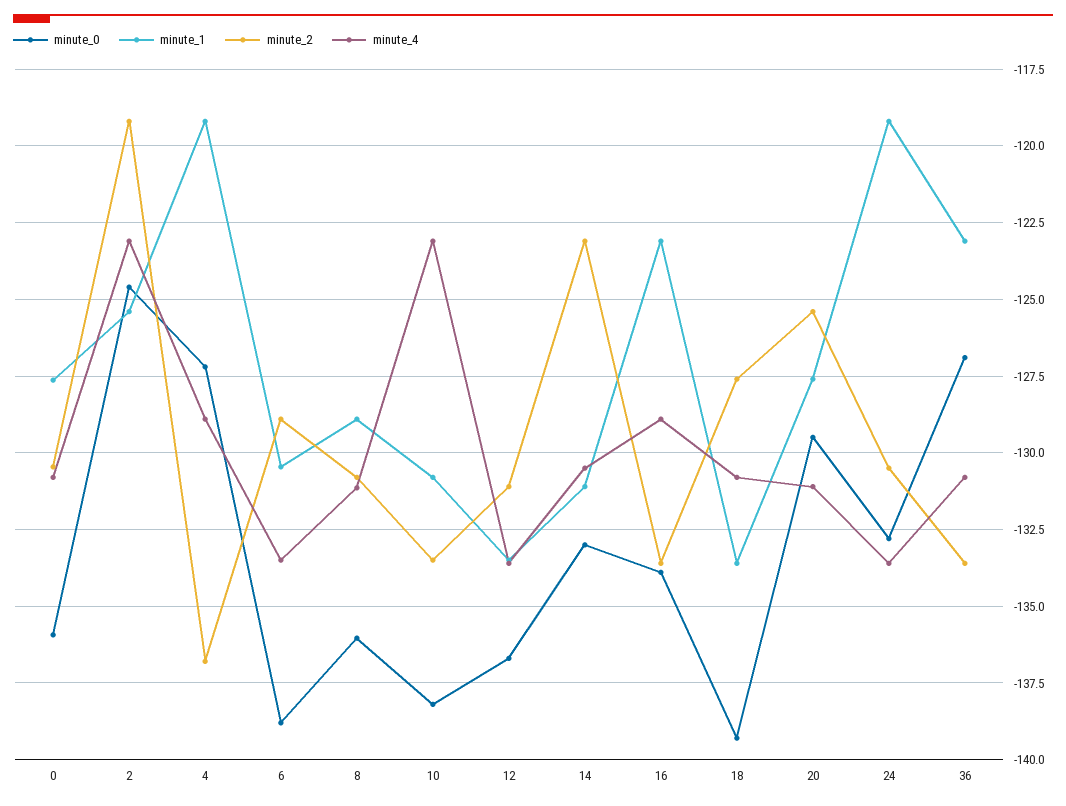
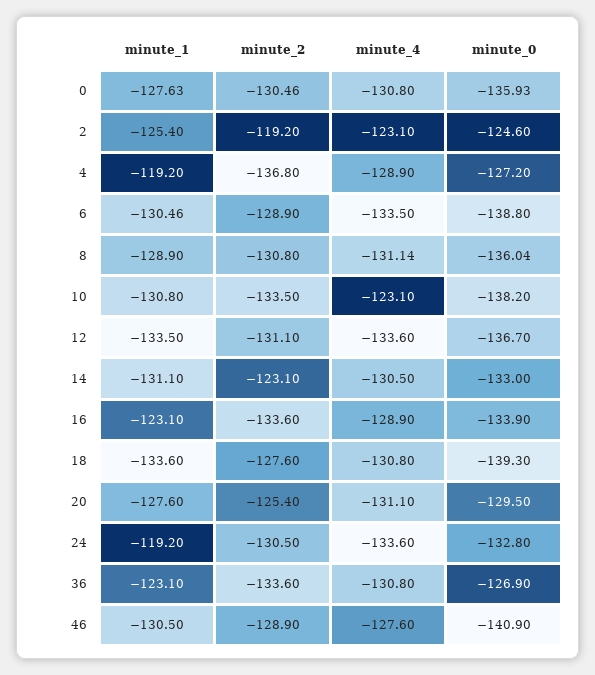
minute_1, 46: none -> -130.5
minute_2, 46: none -> -128.9
minute_4, 46: none -> -127.6
minute_0, 46: none -> -140.9

